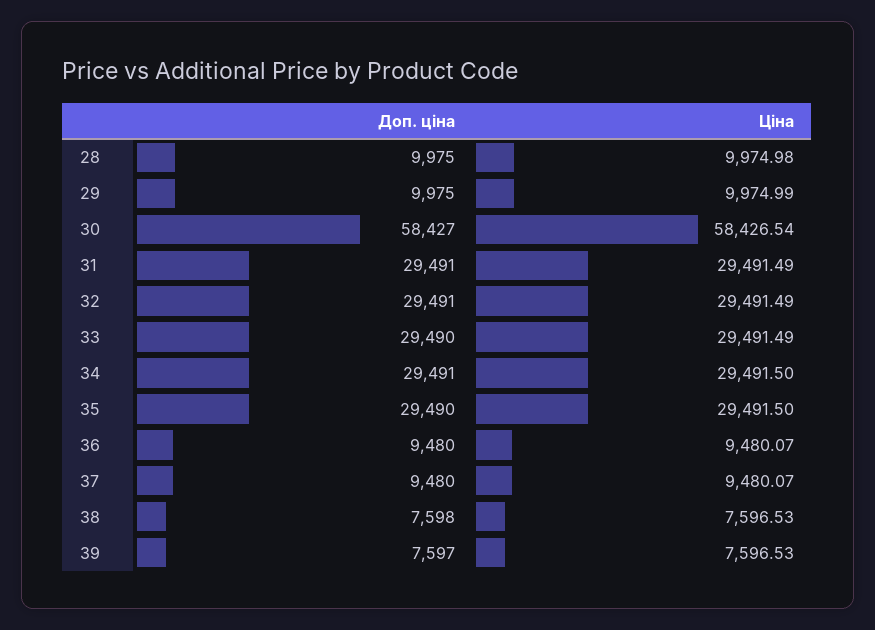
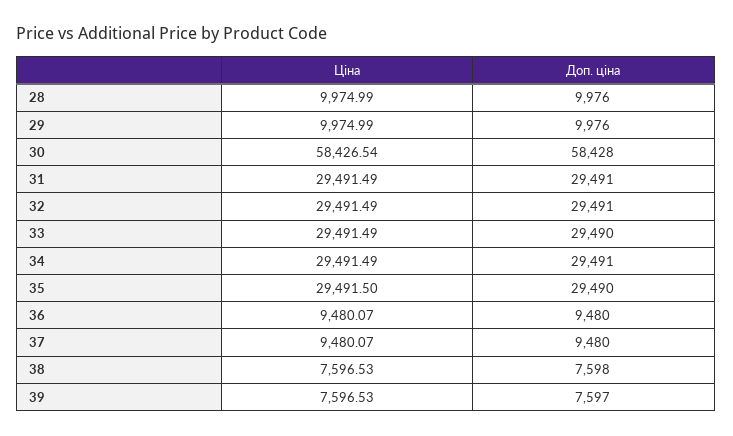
Доп. ціна, 28: 9975 -> 9976
Ціна, 28: 9974.98 -> 9974.99
Доп. ціна, 29: 9975 -> 9976
Доп. ціна, 30: 58427 -> 58428
Ціна, 34: 29491.5 -> 29491.49

